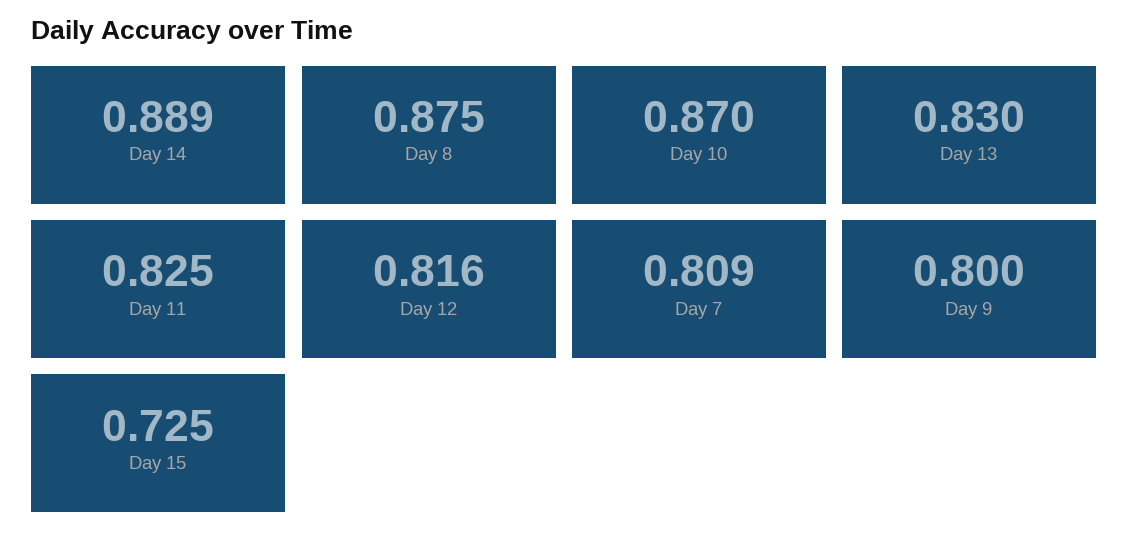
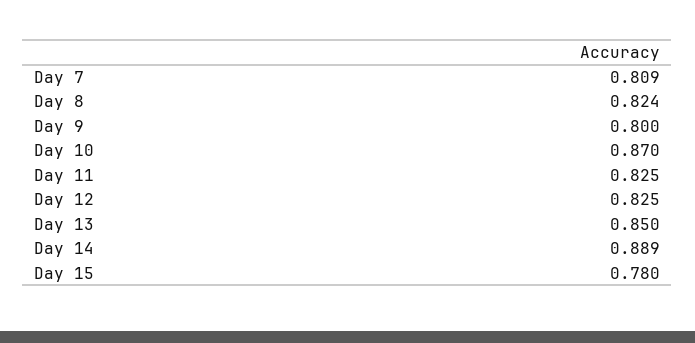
Day 8: 0.875 -> 0.824
Day 13: 0.83 -> 0.85
Day 12: 0.816 -> 0.825
Day 15: 0.725 -> 0.78

